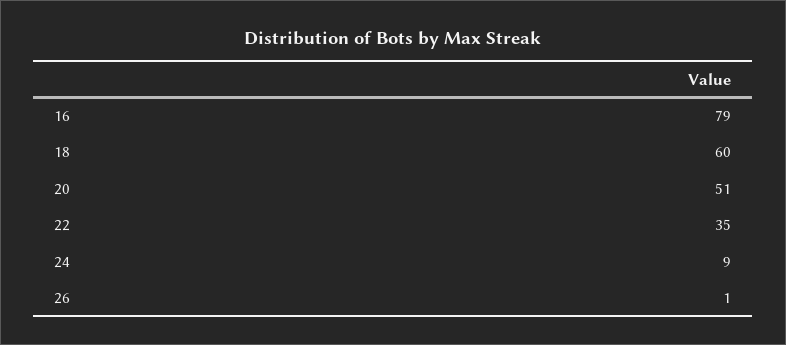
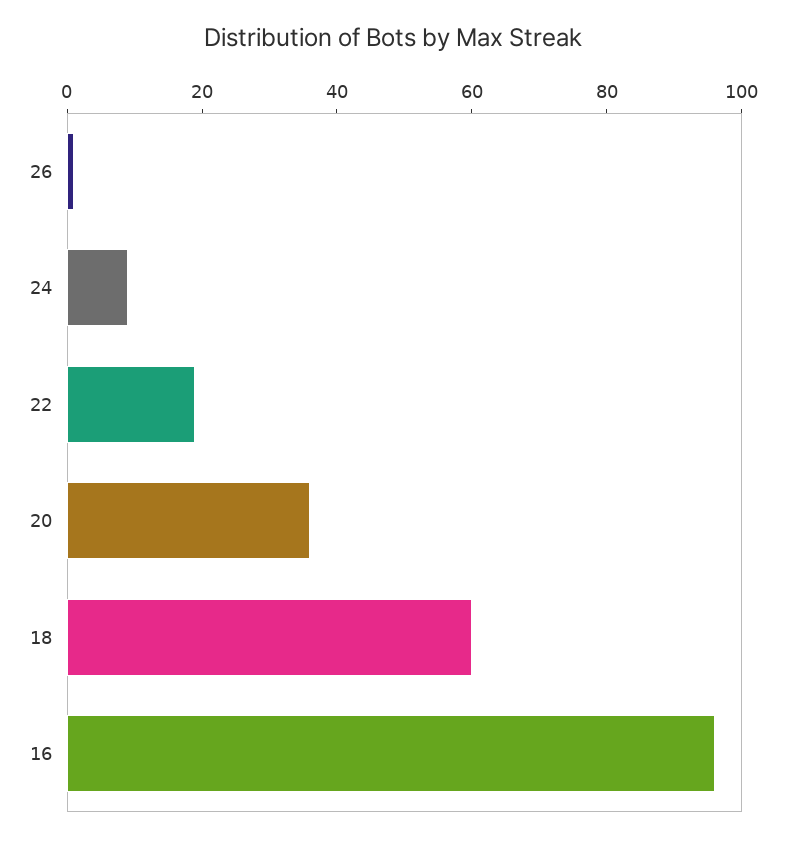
16: 79 -> 95
20: 51 -> 35
22: 35 -> 20

